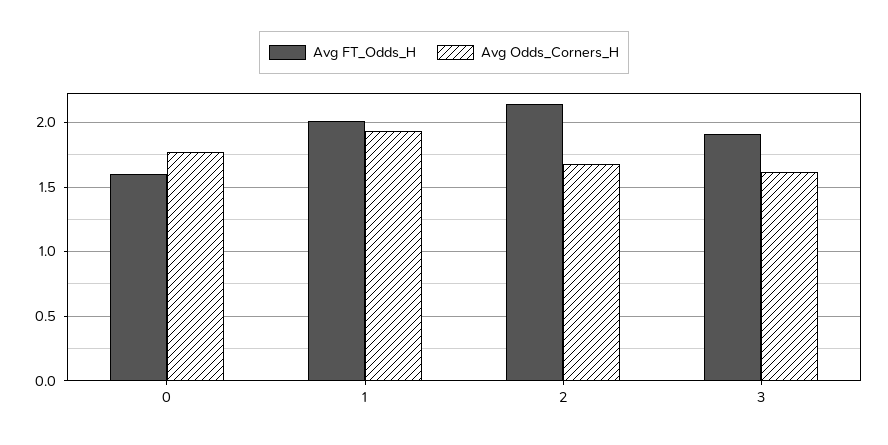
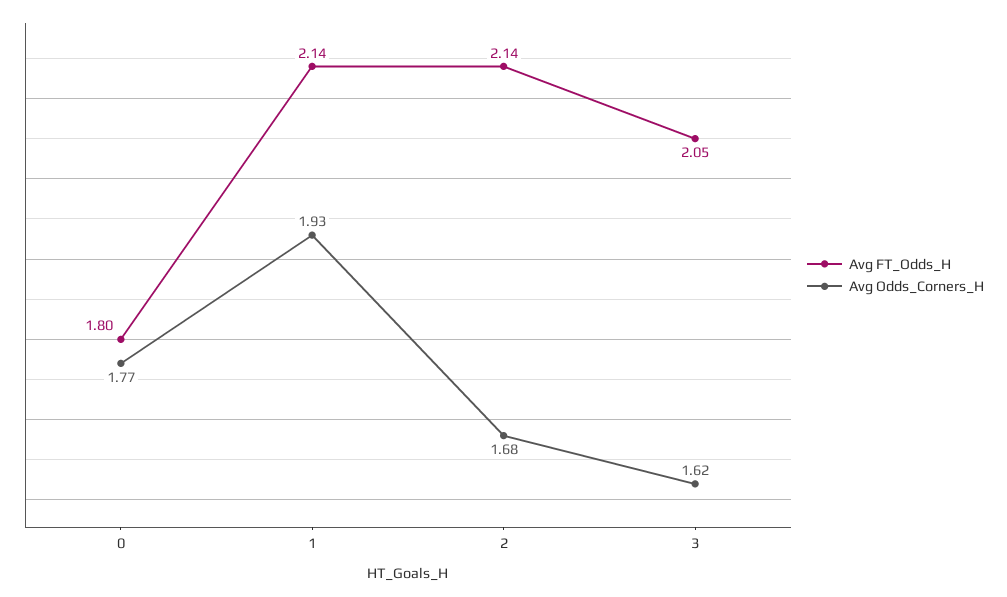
Avg FT_Odds_H, 0: 1.6 -> 1.8
Avg FT_Odds_H, 1: 2 -> 2.14
Avg FT_Odds_H, 3: 1.9 -> 2.05

